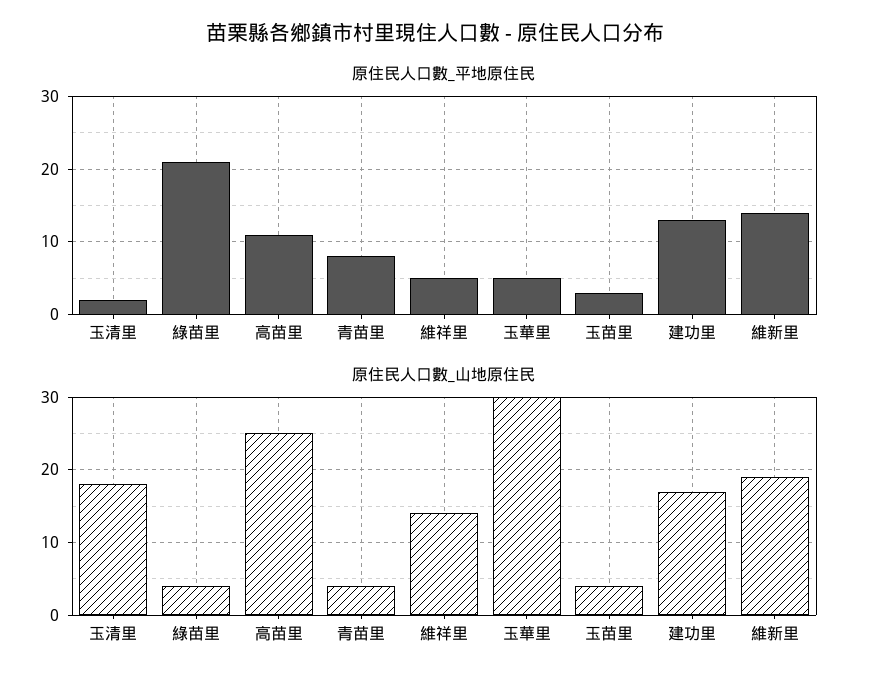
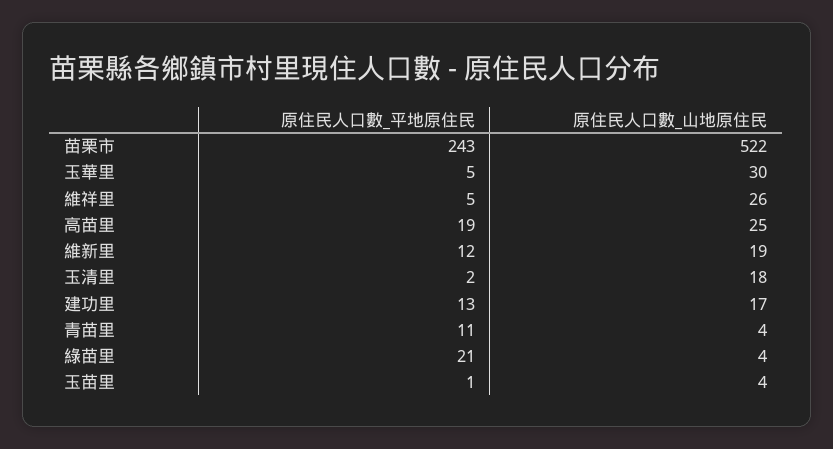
原住民人口數_平地原住民, 高苗里: 11 -> 19
原住民人口數_平地原住民, 青苗里: 8 -> 11
原住民人口數_平地原住民, 玉苗里: 3 -> 1
原住民人口數_平地原住民, 維新里: 14 -> 12
原住民人口數_山地原住民, 維祥里: 14 -> 26
原住民人口數_平地原住民, 苗栗市: none -> 243
原住民人口數_山地原住民, 苗栗市: none -> 522

